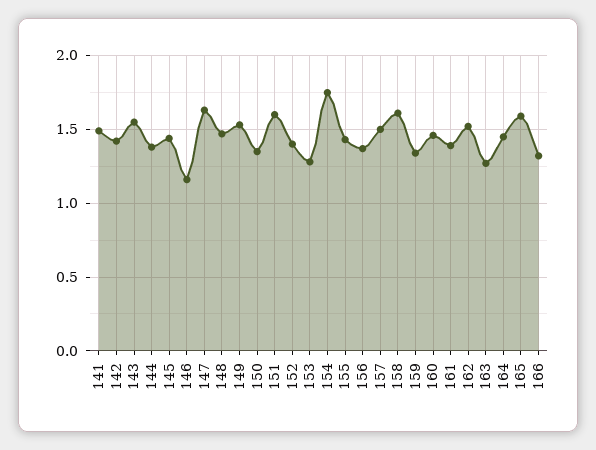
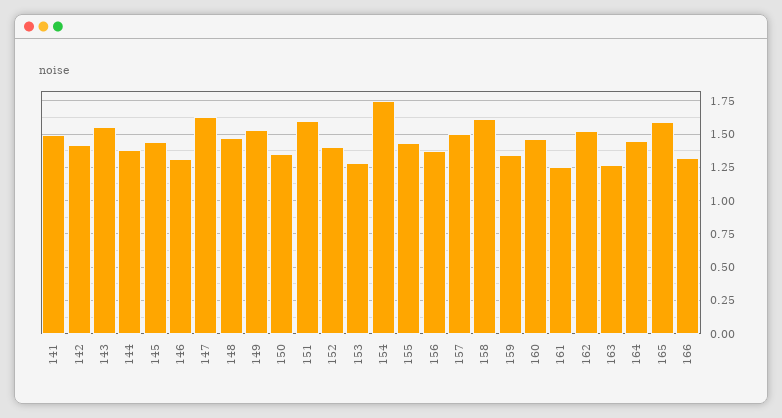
146: 1.15 -> 1.3
161: 1.4 -> 1.25

